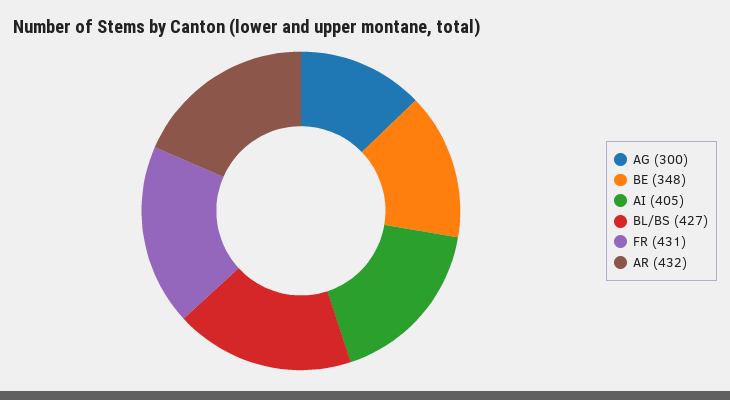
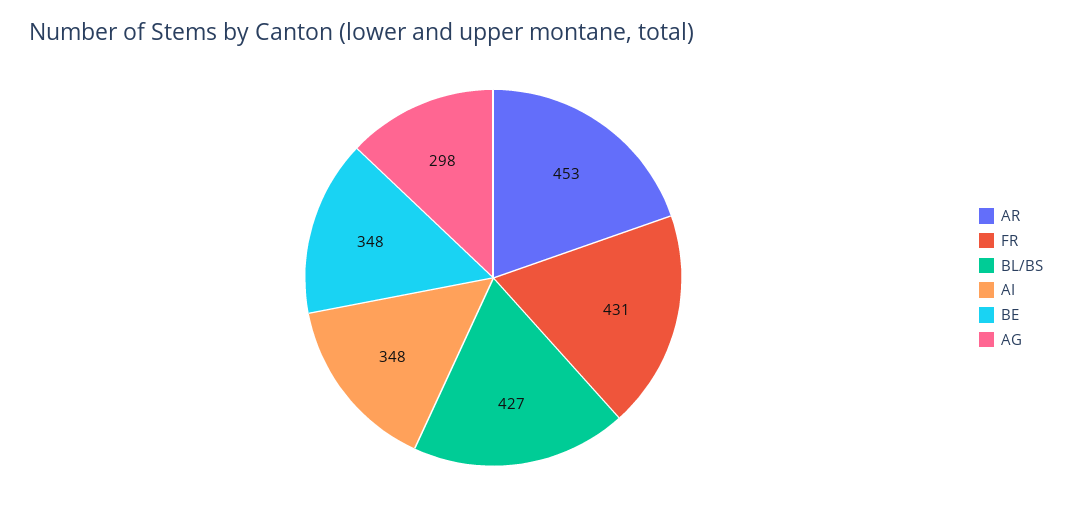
AG: 300 -> 298
AI: 405 -> 348
AR: 432 -> 453

